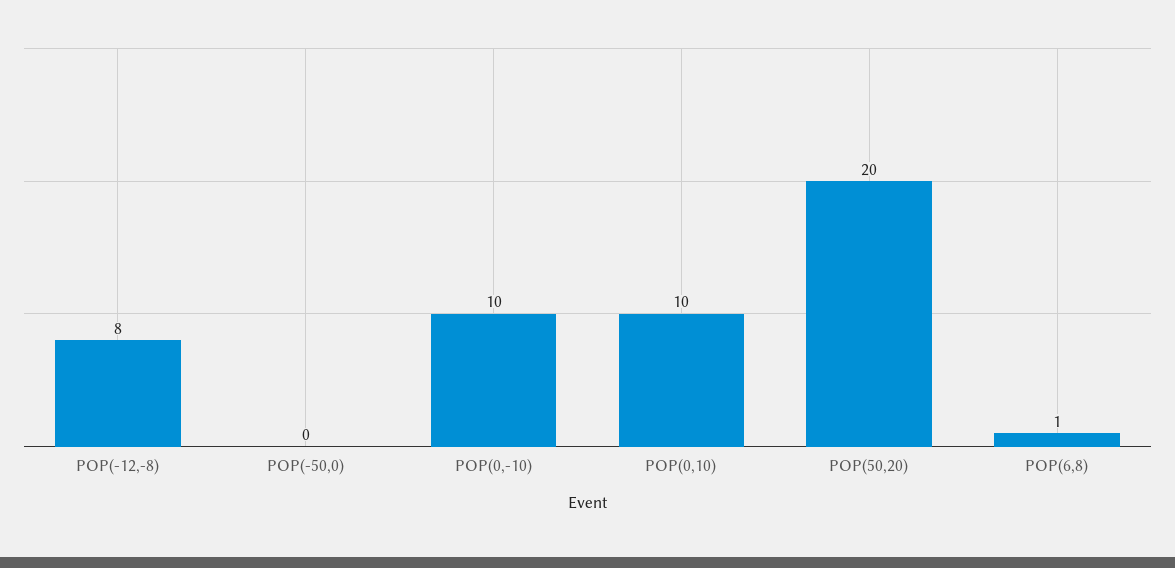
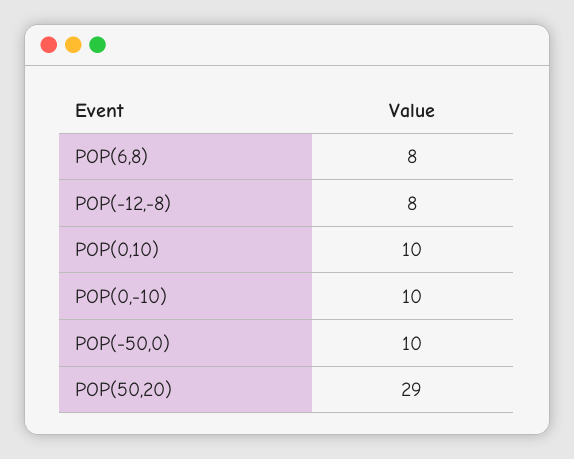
POP(-50,0): 0 -> 10
POP(50,20): 20 -> 29
POP(6,8): 1 -> 8

